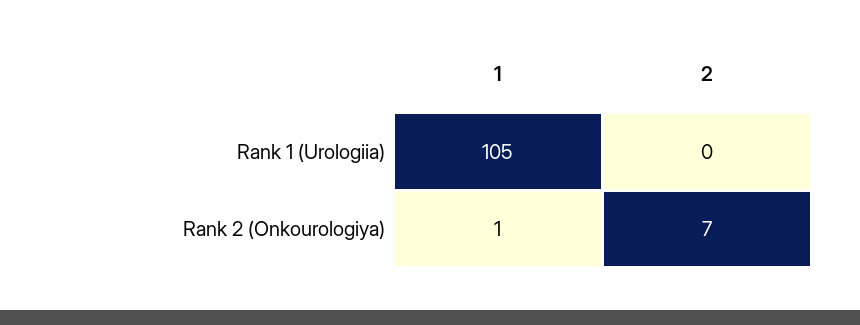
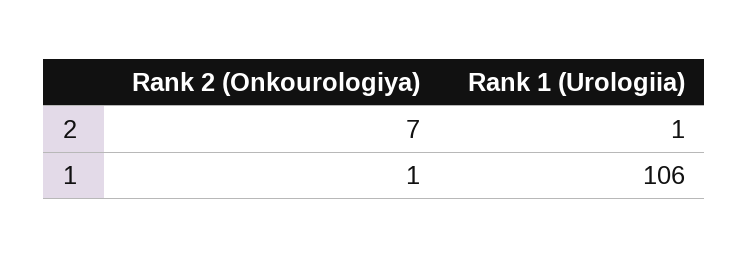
1, Rank 1 (Urologiia): 105 -> 106
2, Rank 1 (Urologiia): 0 -> 1

